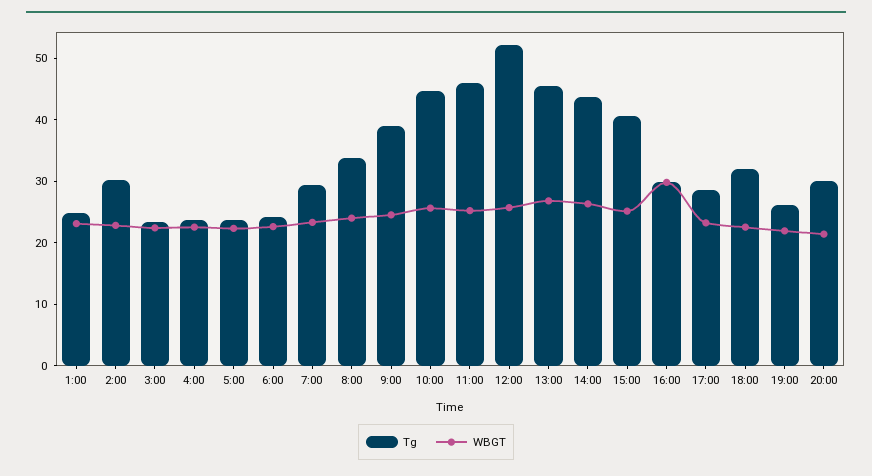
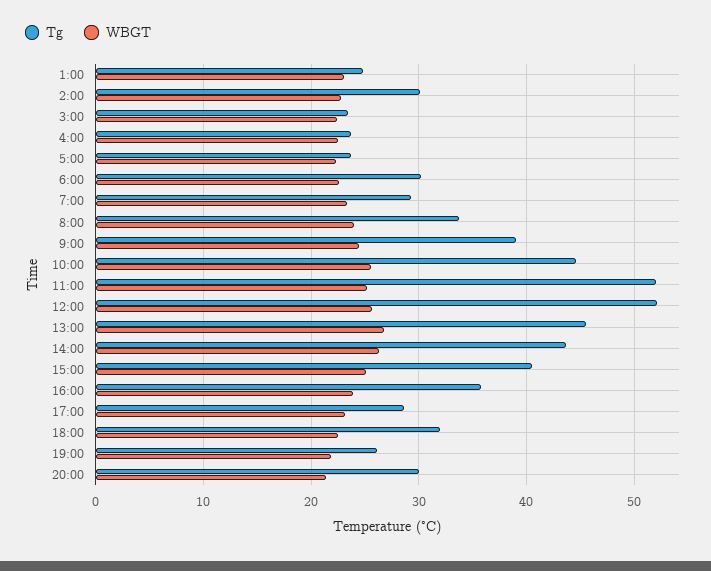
Tg, 6:00: 24 -> 30
Tg, 11:00: 46 -> 52
Tg, 16:00: 30 -> 36
WBGT, 16:00: 30 -> 24

